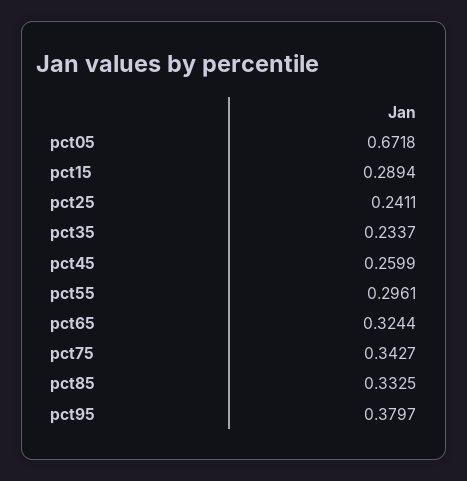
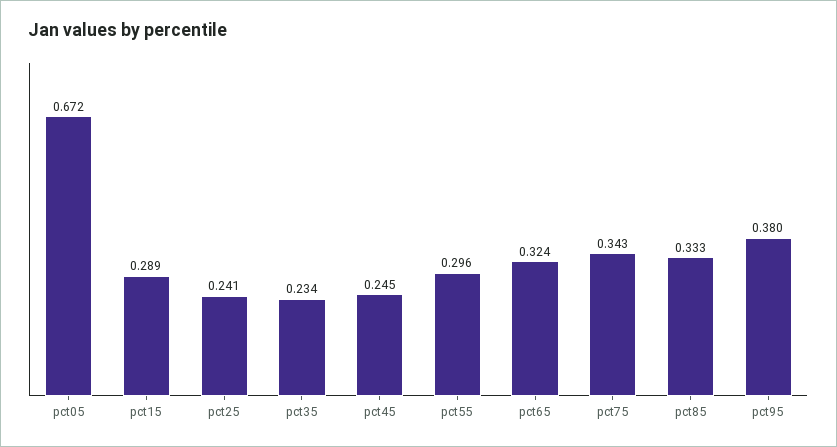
pct45: 0.2599 -> 0.245

